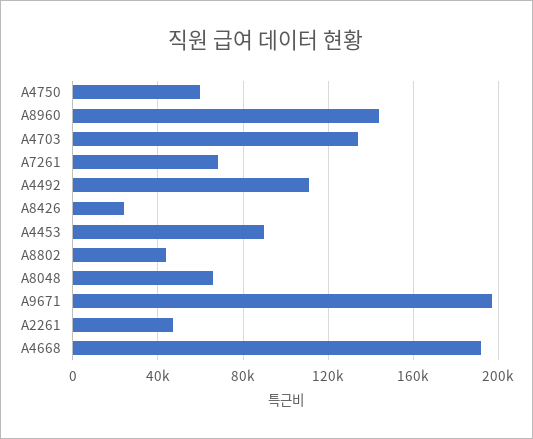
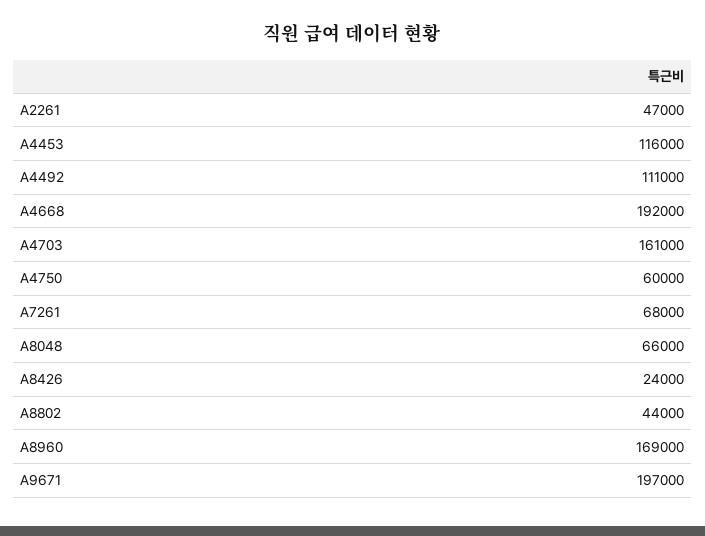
A8960: 145000 -> 169000
A4703: 135000 -> 161000
A4453: 90000 -> 116000

